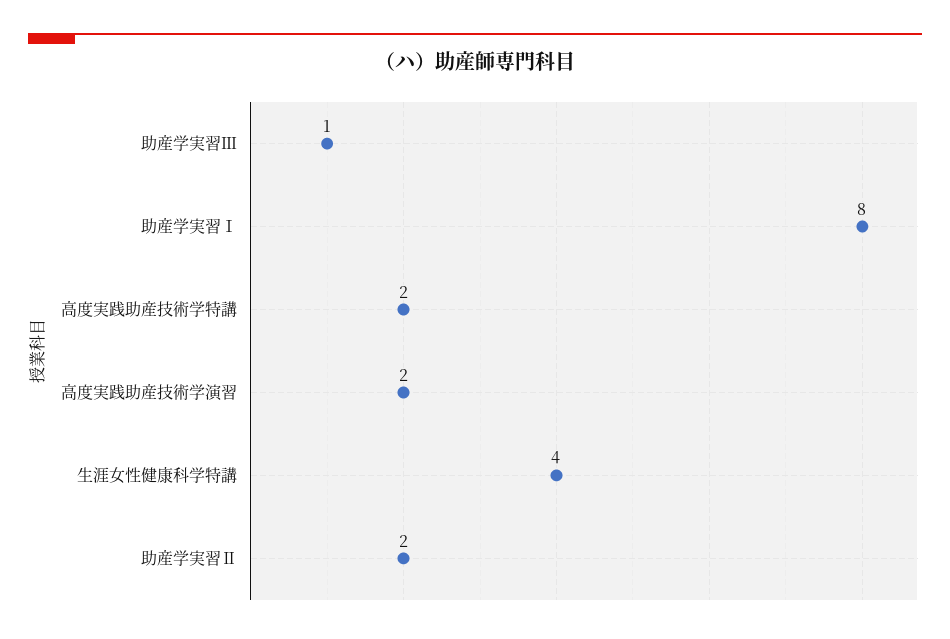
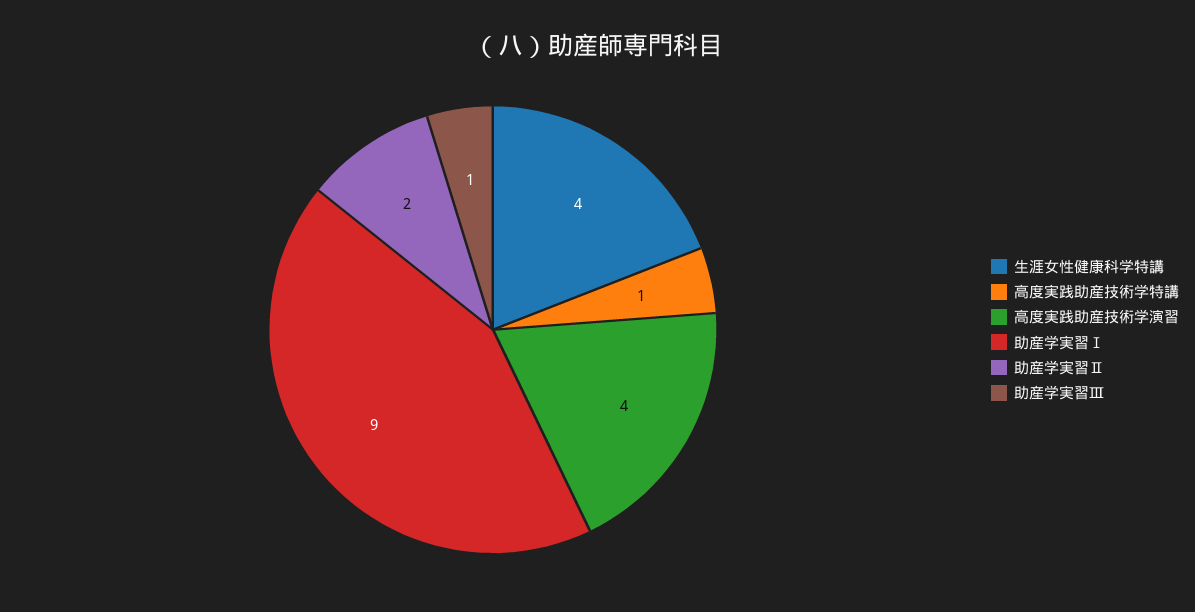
助産学実習Ⅰ: 8 -> 9
高度実践助産技術学特講: 2 -> 1
高度実践助産技術学演習: 2 -> 4

